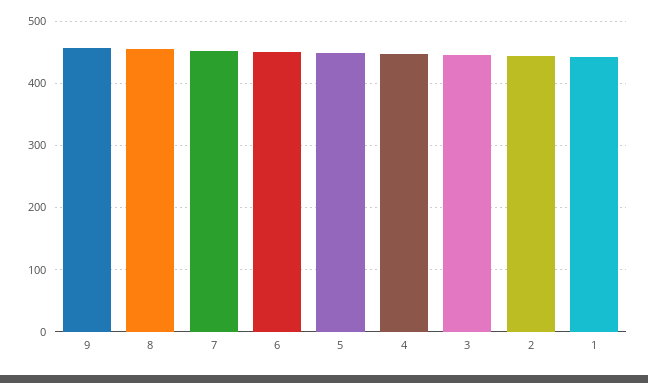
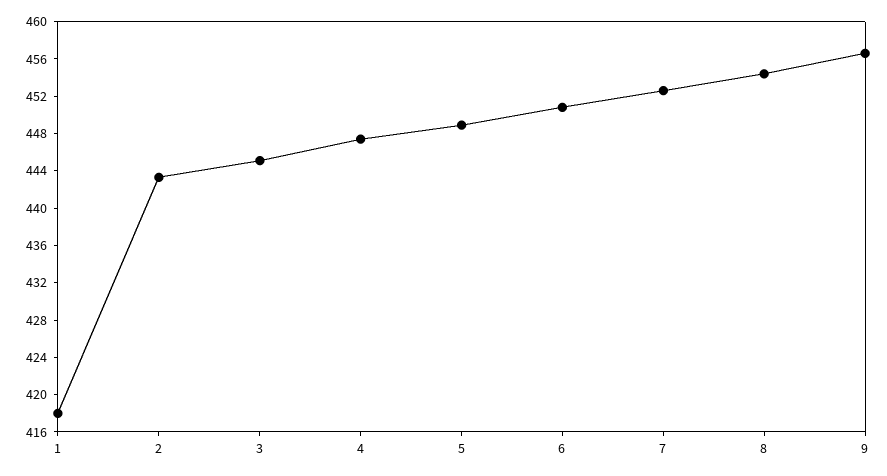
1: 440 -> 418

